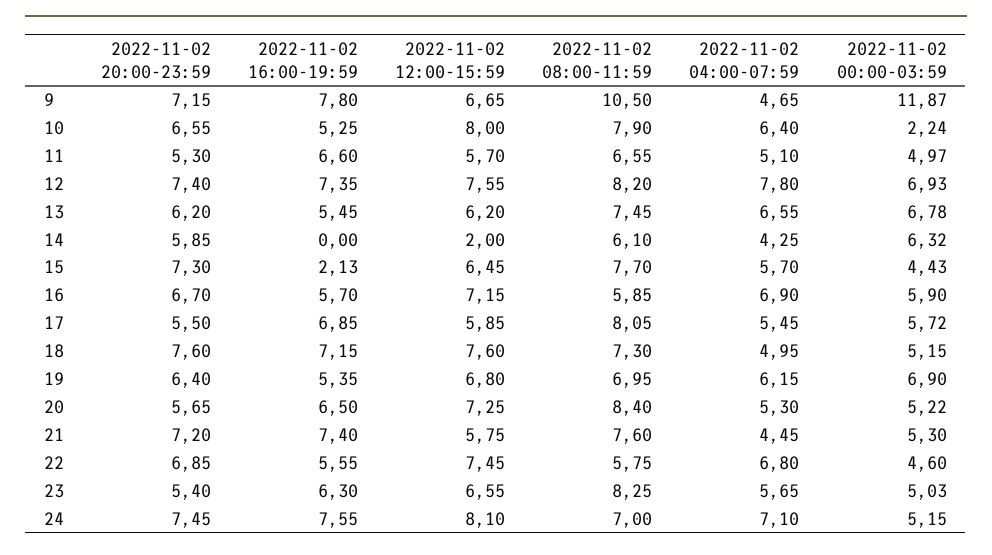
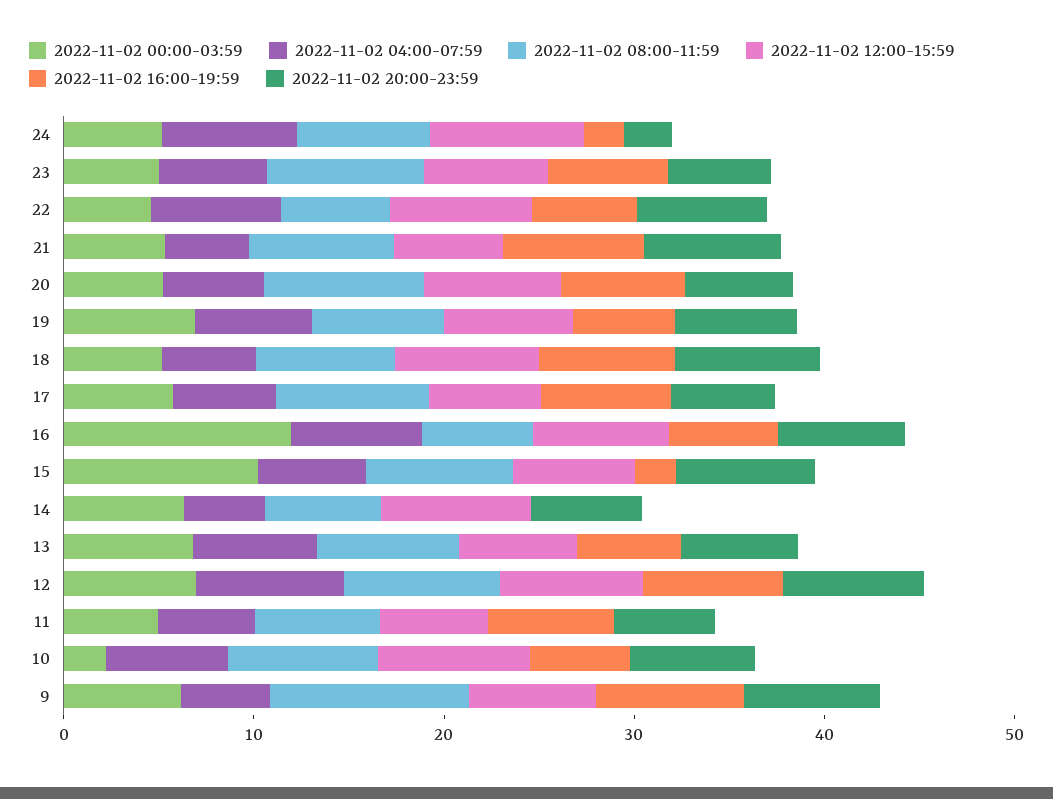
2022-11-02 00:00-03:59, 9: 11.87 -> 6
2022-11-02 12:00-15:59, 14: 2 -> 8
2022-11-02 00:00-03:59, 15: 4.43 -> 10
2022-11-02 00:00-03:59, 16: 5.9 -> 12
2022-11-02 20:00-23:59, 24: 7.45 -> 2
2022-11-02 16:00-19:59, 24: 7.55 -> 2

